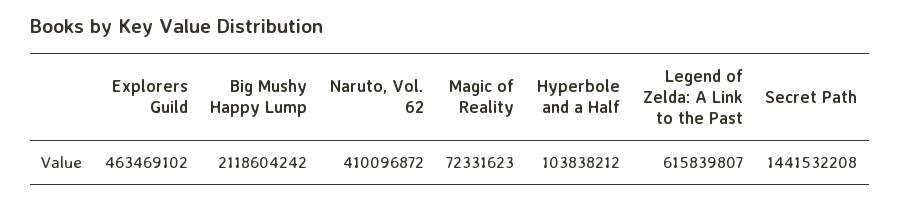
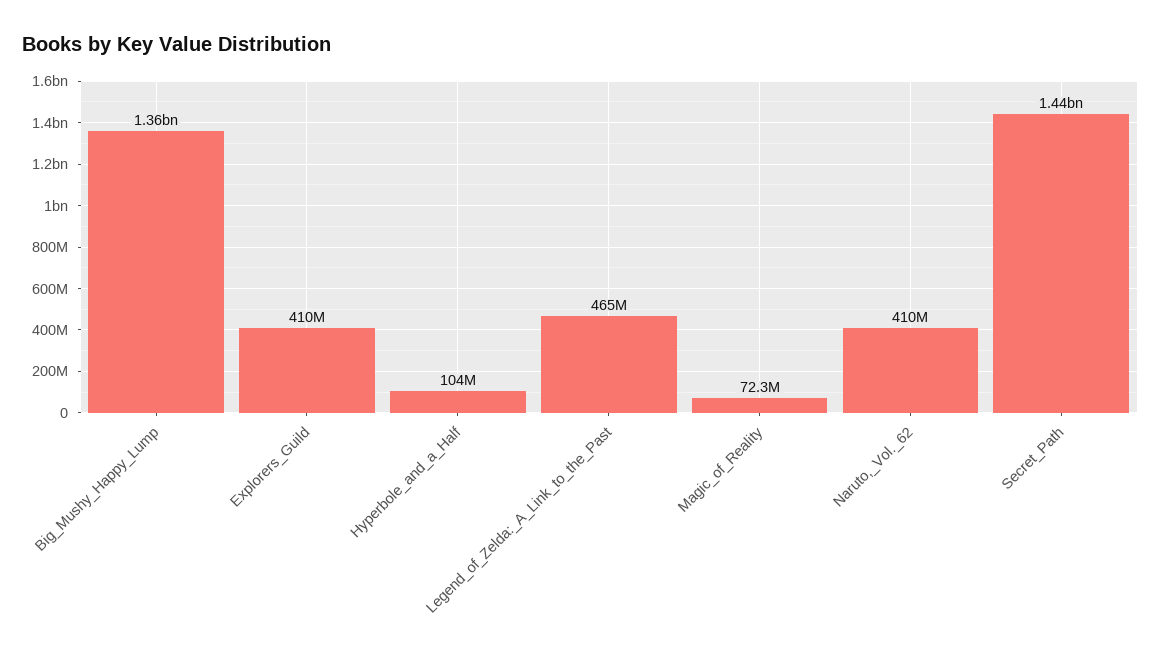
Explorers Guild: 463469102 -> 410000000
Big Mushy Happy Lump: 2118604242 -> 1360000000
Legend of Zelda: A Link to the Past: 615839807 -> 465000000

